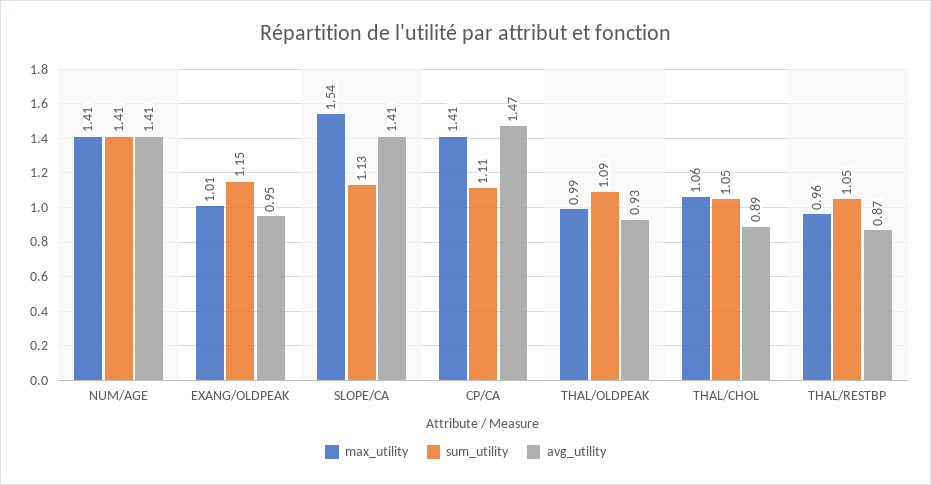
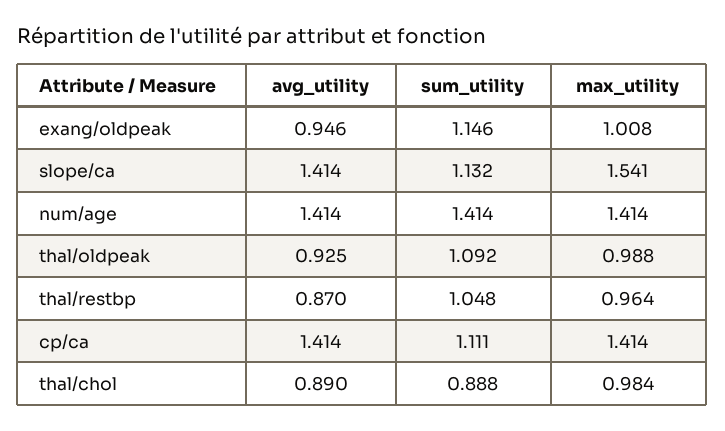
avg_utility, CP/CA: 1.47 -> 1.414
max_utility, THAL/CHOL: 1.06 -> 0.984
sum_utility, THAL/CHOL: 1.05 -> 0.888

